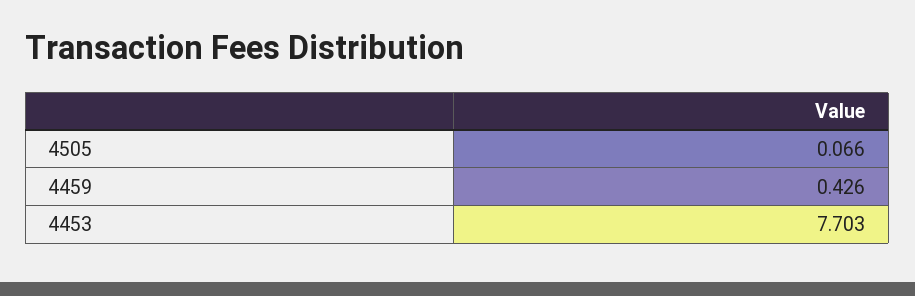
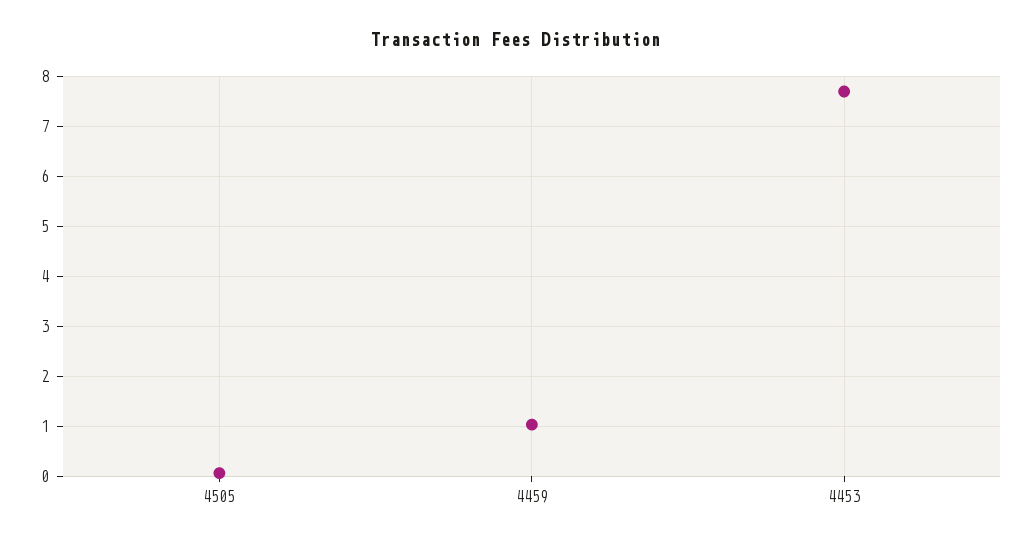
4459: 0.426 -> 1

